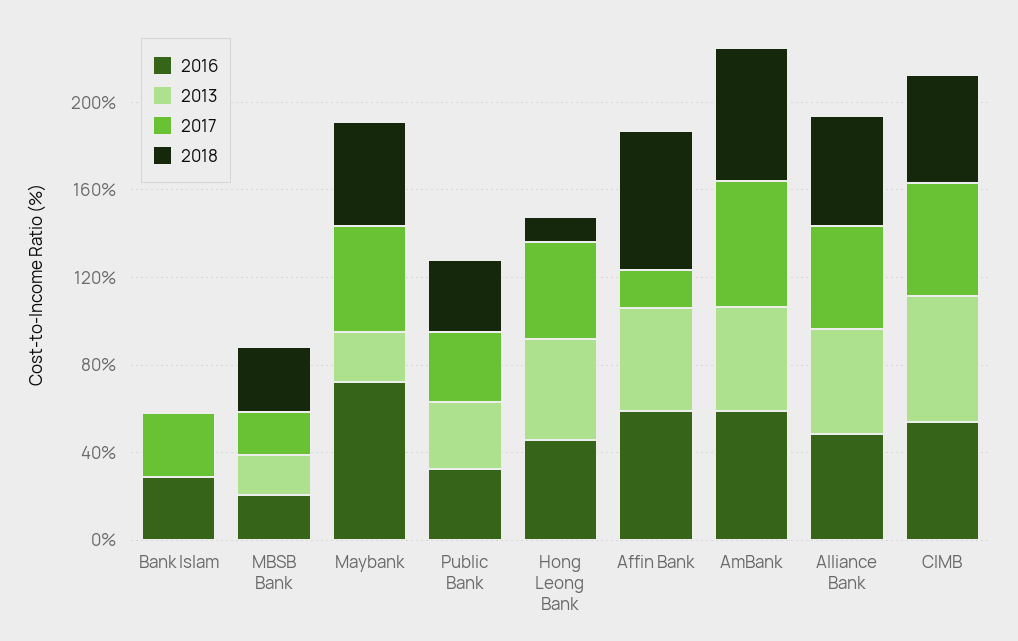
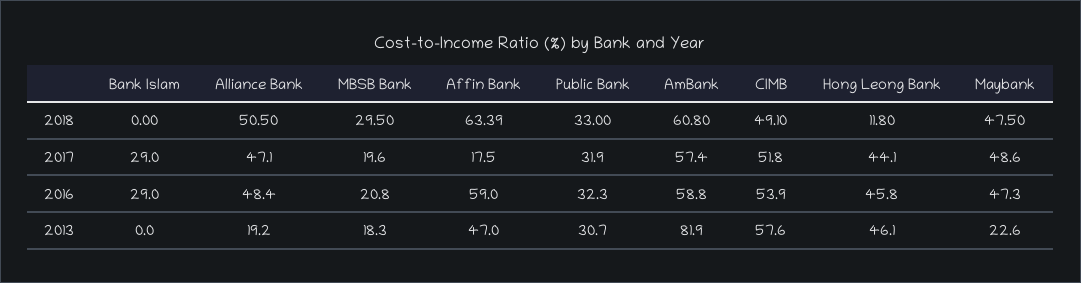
2016, Maybank: 70 -> 47.3
2013, AmBank: 50 -> 81.9
2013, Alliance Bank: 50 -> 19.2

